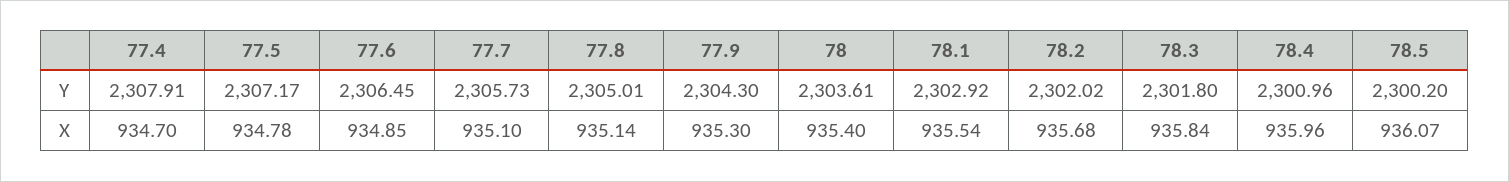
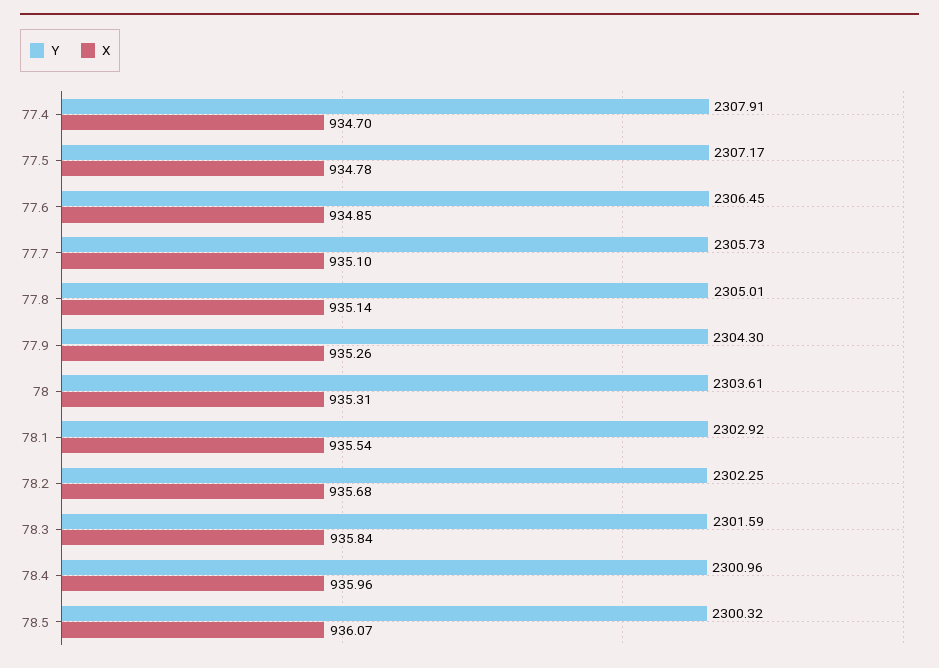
Y, 78.2: 2302.02 -> 2302.25
Y, 78.3: 2301.8 -> 2301.59
Y, 78.5: 2300.2 -> 2300.32
X, 77.9: 935.3 -> 935.26
X, 78: 935.4 -> 935.31

